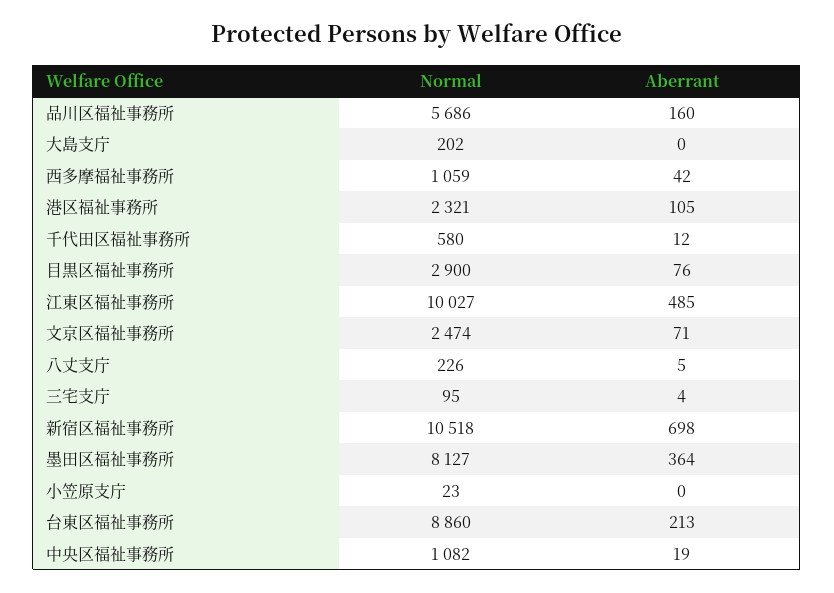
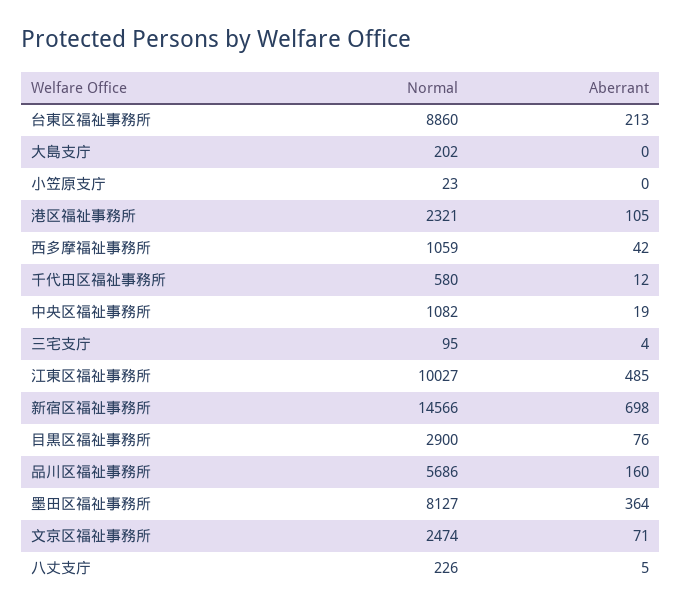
Normal, 新宿区福祉事務所: 10518 -> 14566

